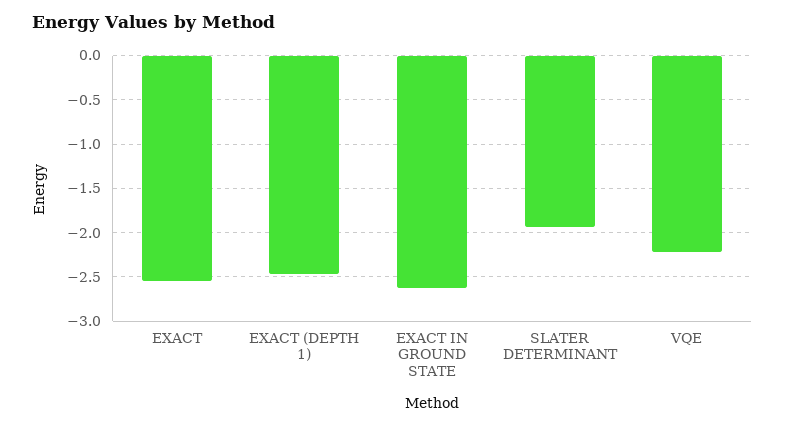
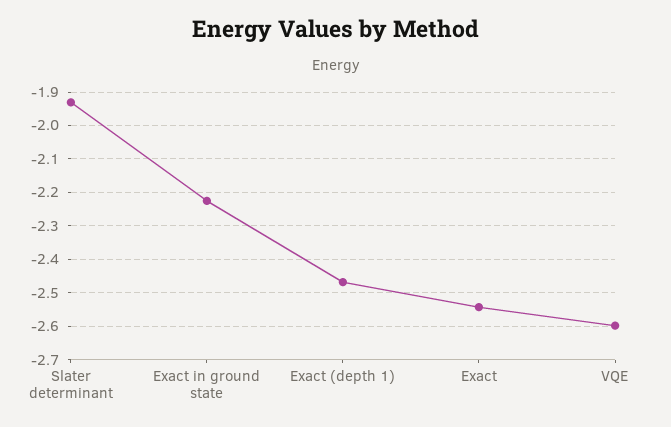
EXACT IN GROUND STATE: -2.6 -> -2.22
VQE: -2.2 -> -2.6

